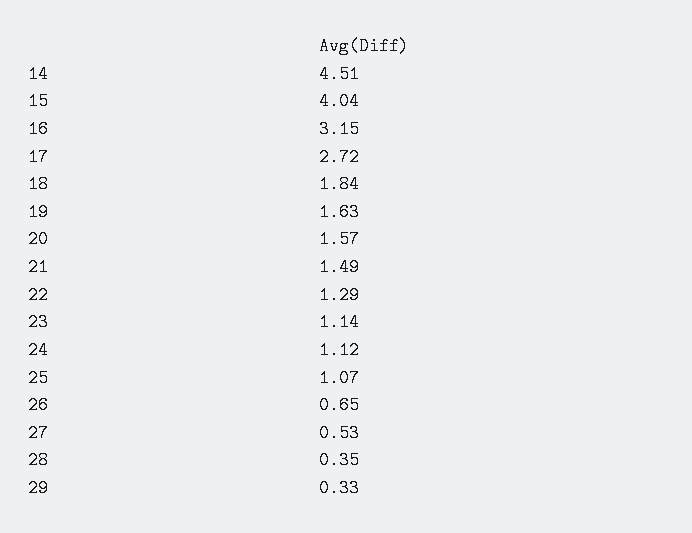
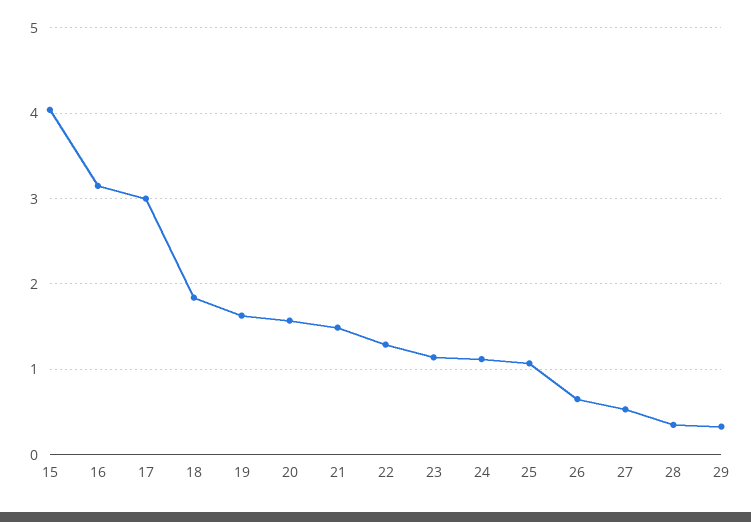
14: 4.51 -> none
17: 2.72 -> 3

